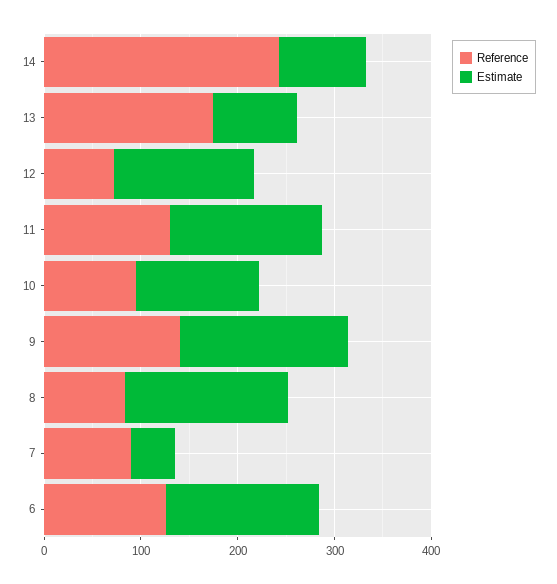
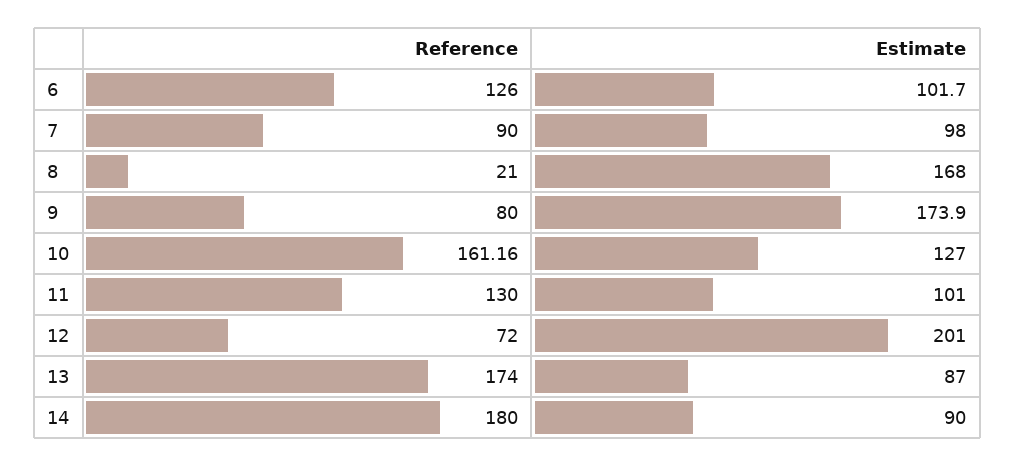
Reference, 14: 240 -> 180
Estimate, 12: 140 -> 201
Estimate, 11: 160 -> 101
Reference, 10: 100 -> 161.16
Reference, 9: 140 -> 80
Reference, 8: 80 -> 21
Estimate, 7: 40 -> 98
Estimate, 6: 160 -> 101.7

